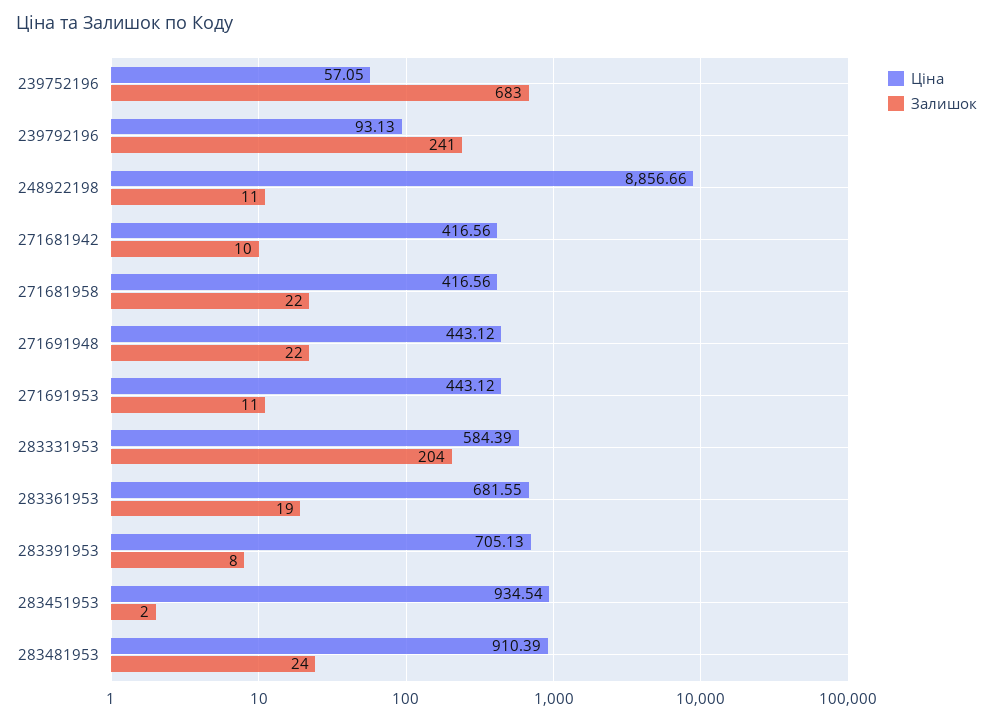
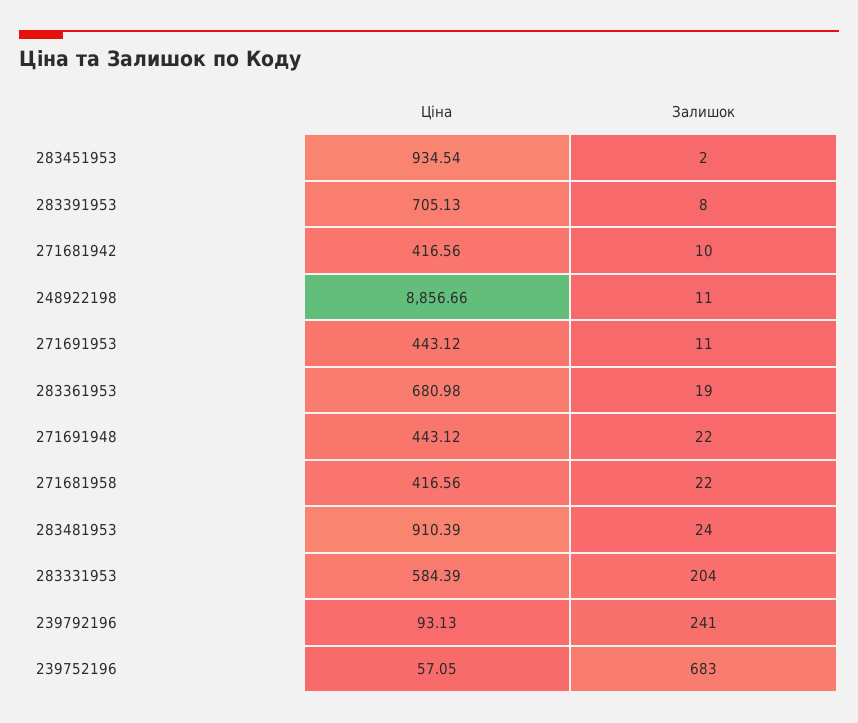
Ціна, 283361953: 681.55 -> 680.98

